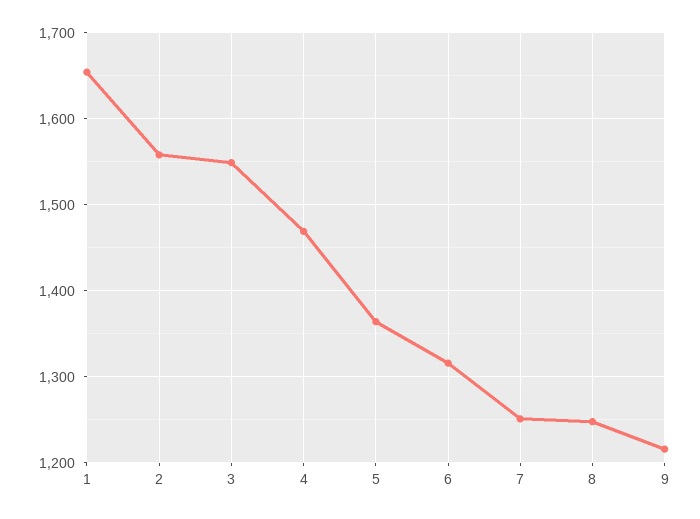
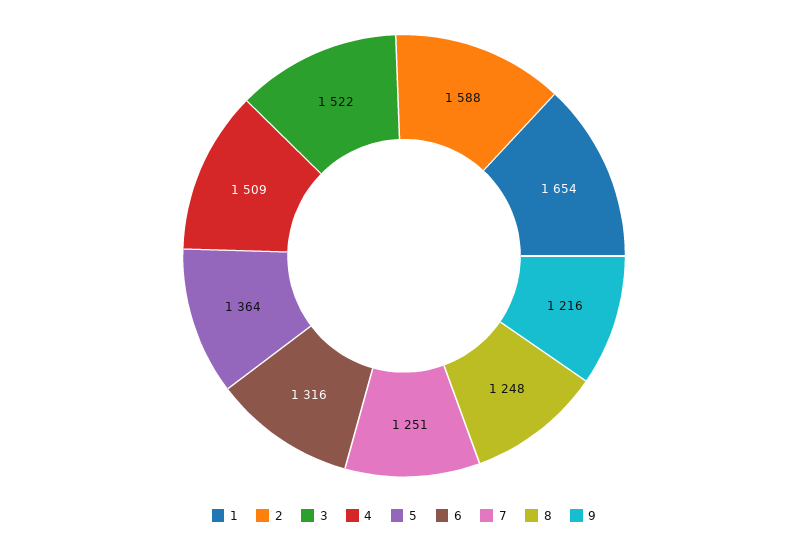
2: 1560 -> 1588
3: 1550 -> 1522
4: 1470 -> 1509

